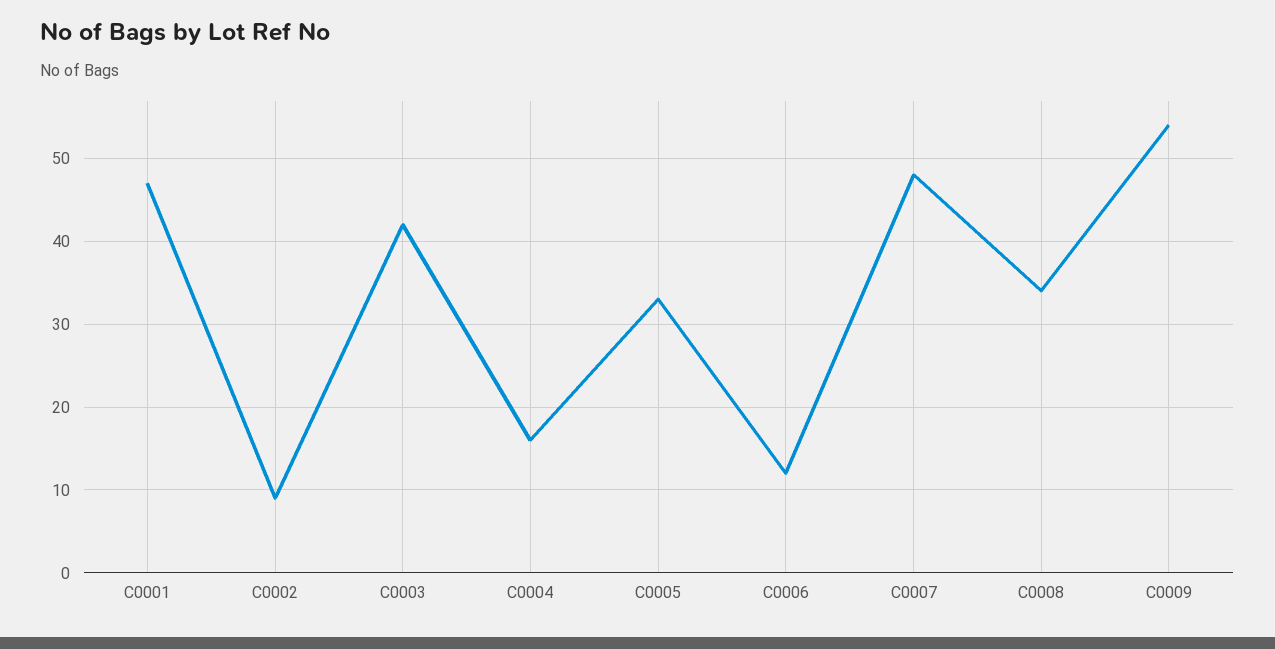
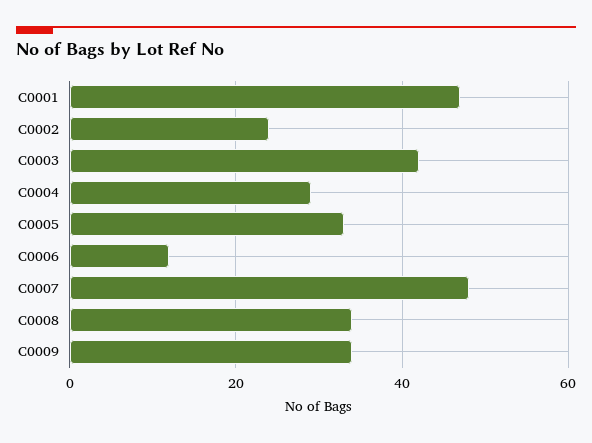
C0002: 9 -> 25
C0004: 16 -> 30
C0009: 54 -> 35

